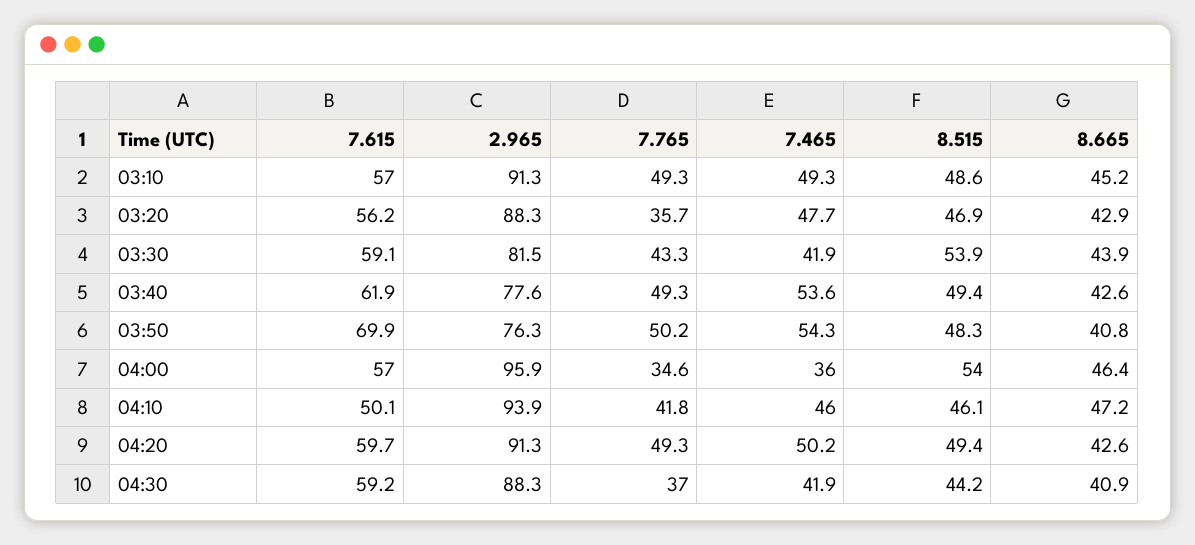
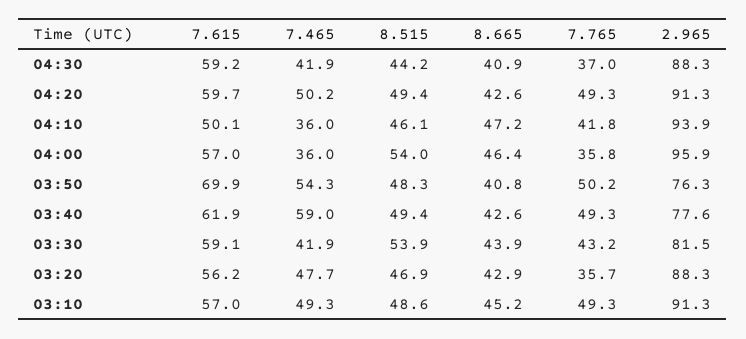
7.765, 03:30: 43.3 -> 43.2
7.465, 03:40: 53.6 -> 59
7.765, 04:00: 34.6 -> 35.8
7.465, 04:10: 46 -> 36

